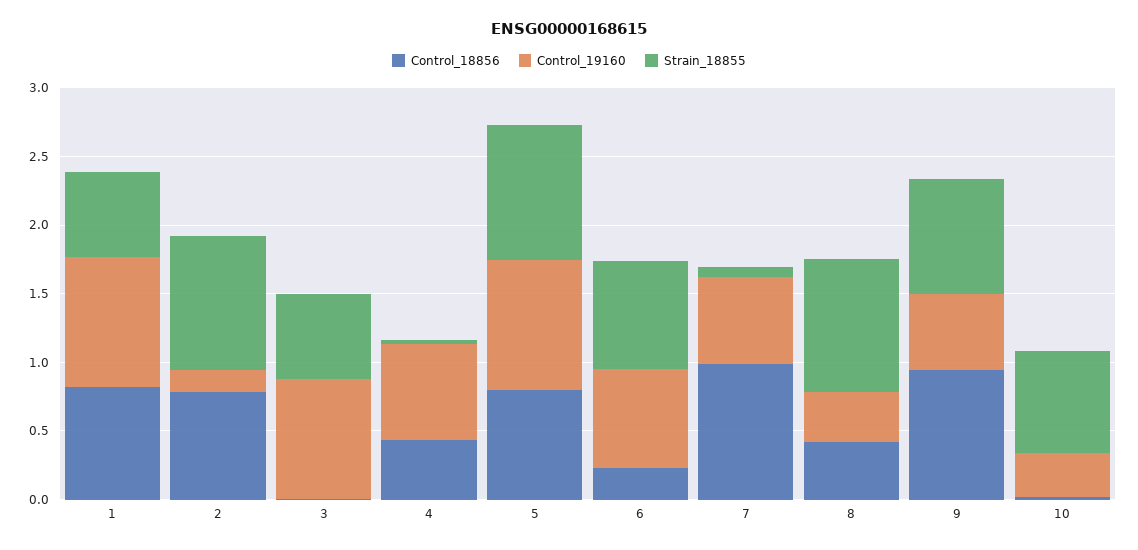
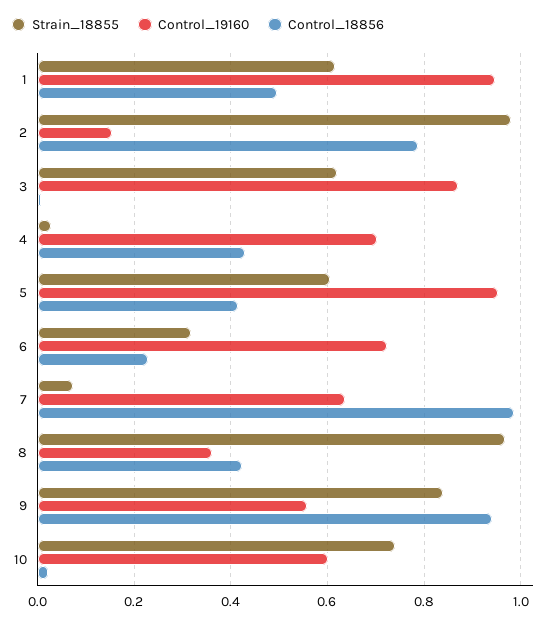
Control_18856, 1: 0.8 -> 0.5
Control_18856, 5: 0.8 -> 0.42
Strain_18855, 5: 1 -> 0.6
Strain_18855, 6: 0.8 -> 0.32
Control_19160, 10: 0.3 -> 0.6

